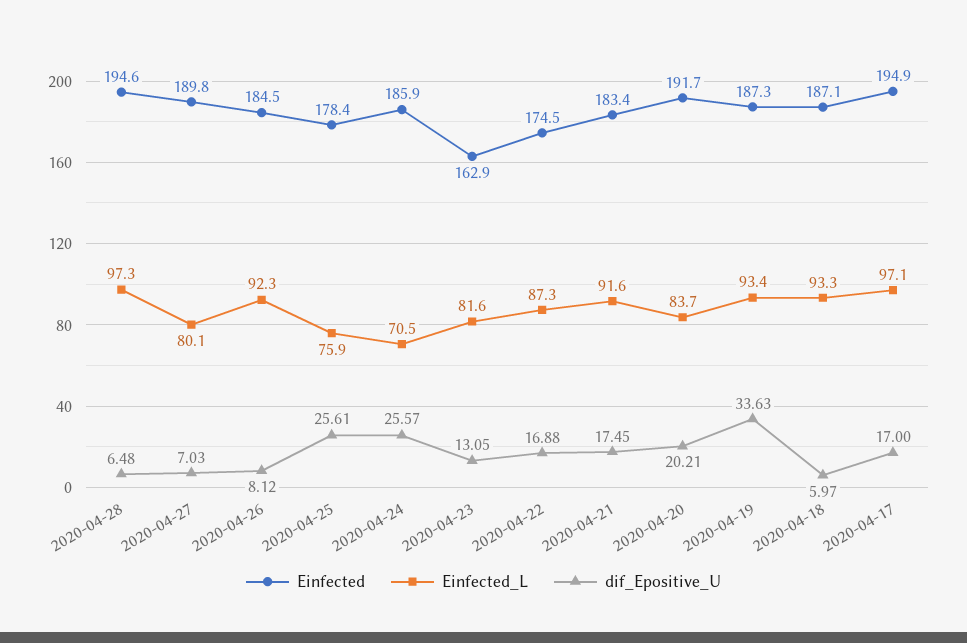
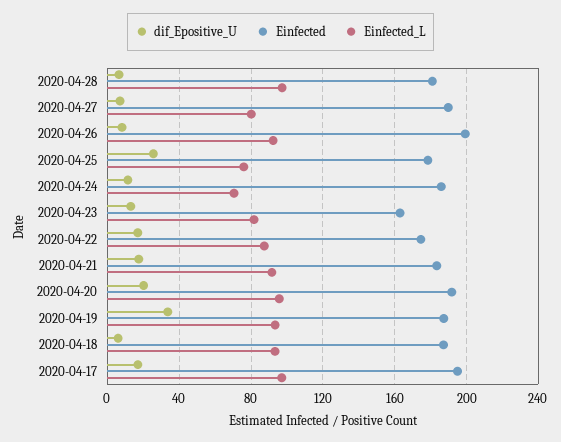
Einfected, 2020-04-28: 194.6 -> 180
Einfected, 2020-04-26: 184.5 -> 200
dif_Epositive_U, 2020-04-24: 25.57 -> 10
Einfected_L, 2020-04-20: 83.7 -> 95

